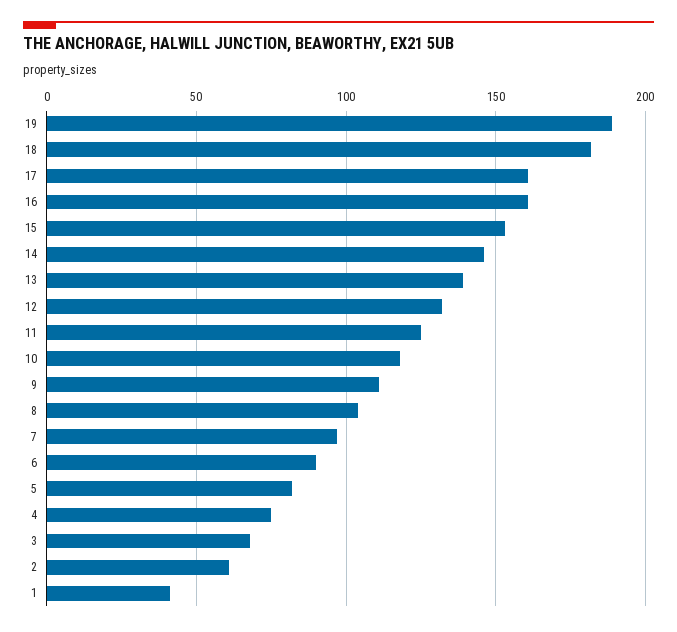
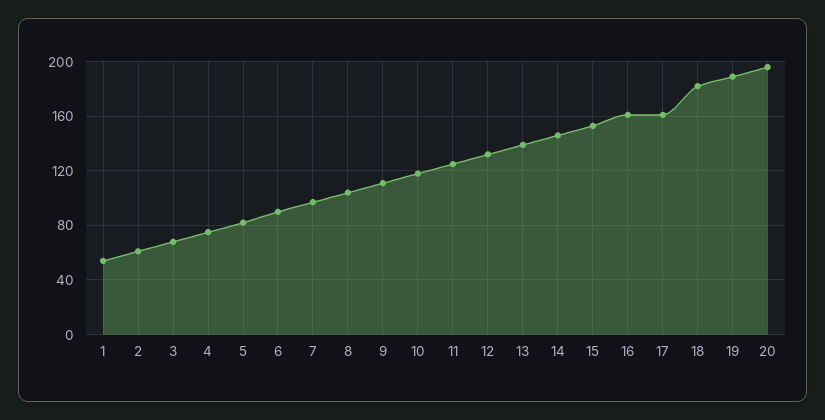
1: 40 -> 55
20: none -> 195

